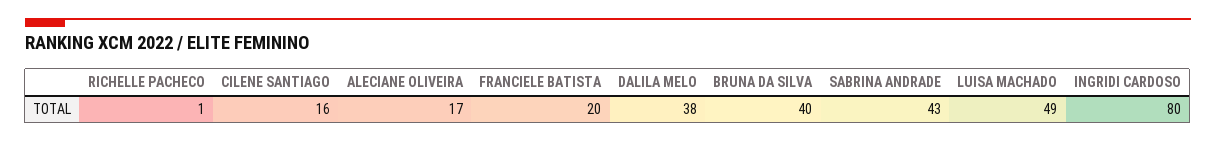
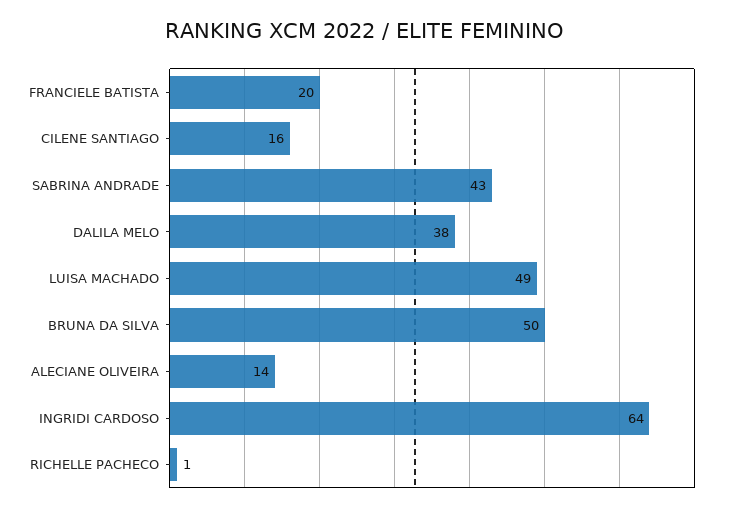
ALECIANE OLIVEIRA: 17 -> 14
BRUNA DA SILVA: 40 -> 50
INGRIDI CARDOSO: 80 -> 64

